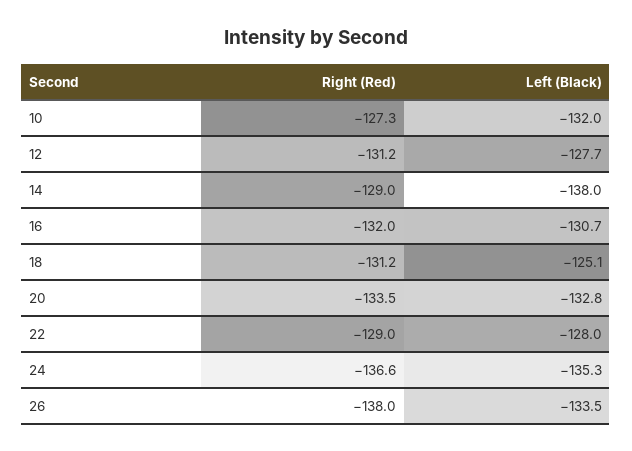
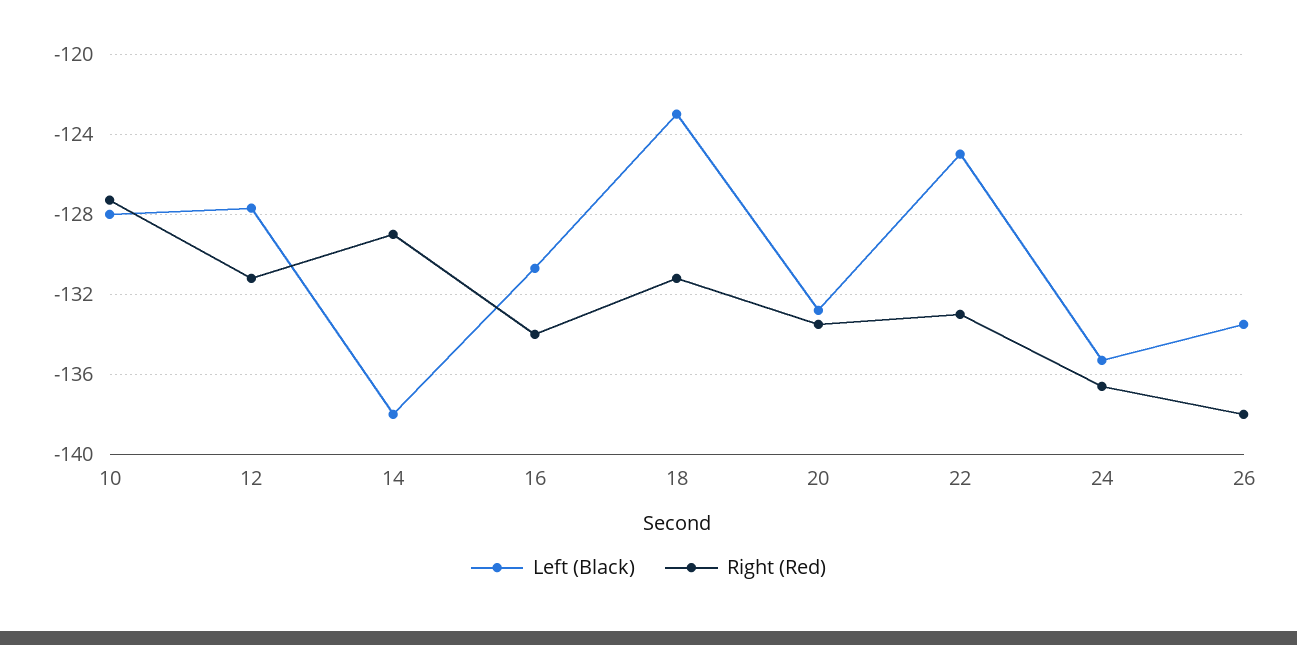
Left (Black), 10: -132 -> -128
Right (Red), 16: -132 -> -134
Left (Black), 18: -125.1 -> -123
Right (Red), 22: -129 -> -133
Left (Black), 22: -128 -> -125

